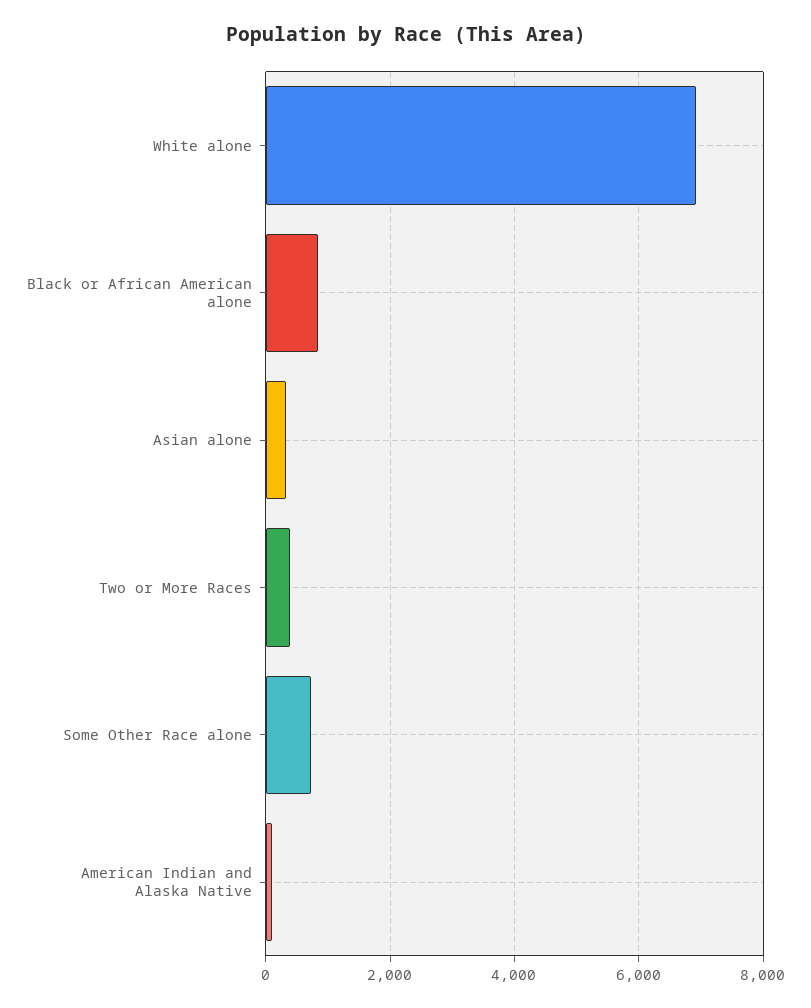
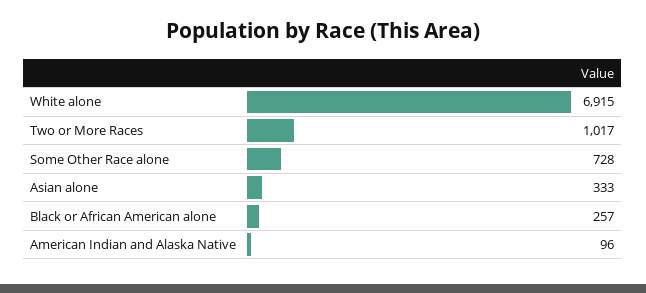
Black or African American alone: 800 -> 257
Two or More Races: 400 -> 1017

